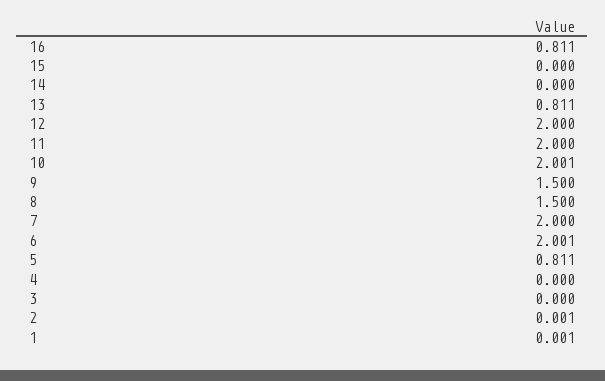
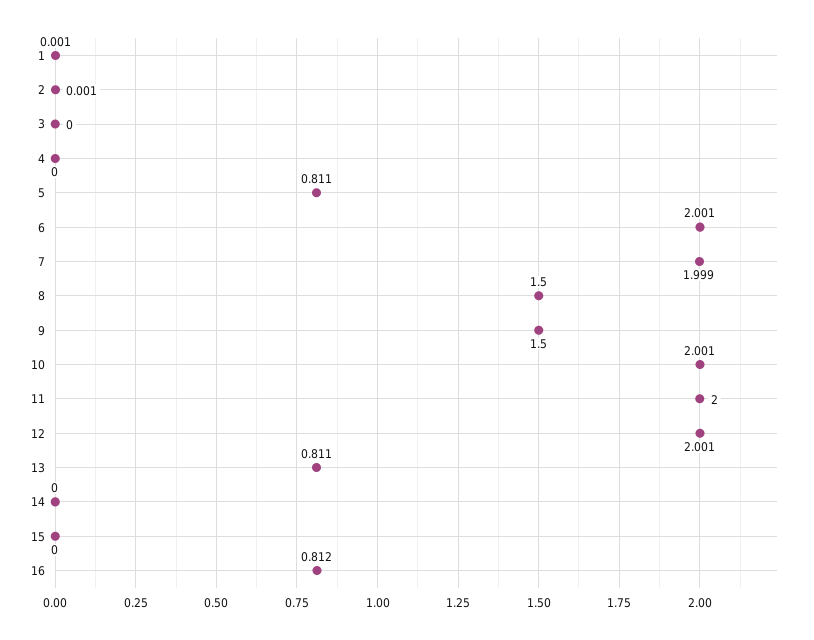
16: 0.811 -> 0.812
12: 2 -> 2.001
7: 2 -> 1.999

